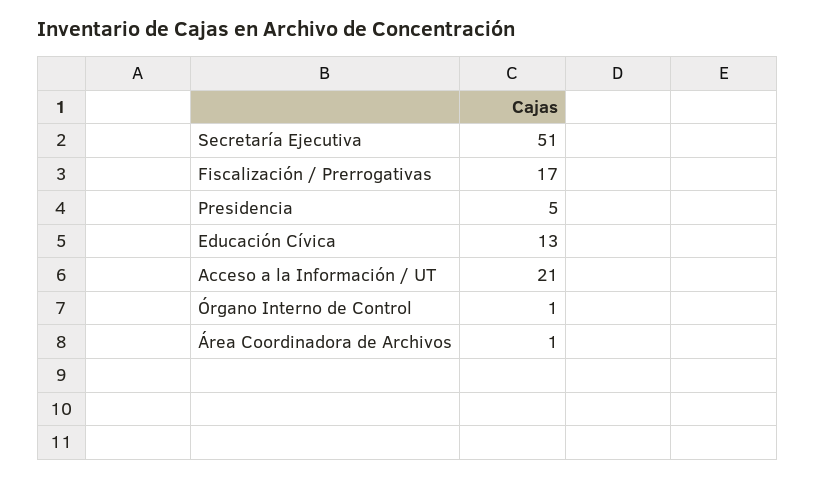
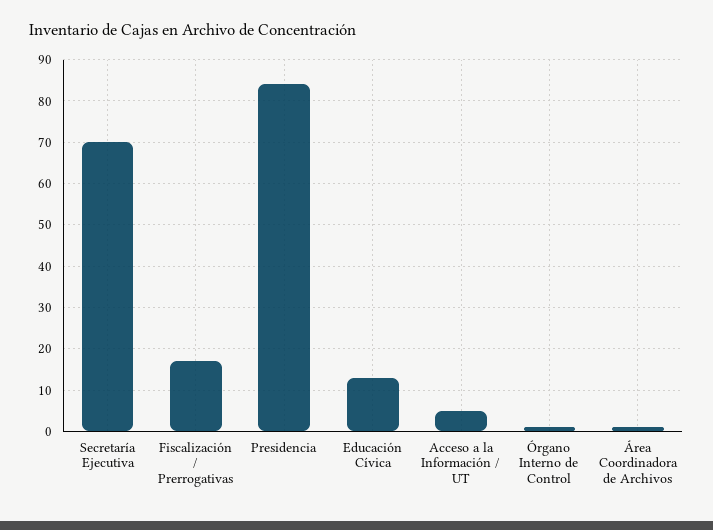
Secretaría Ejecutiva: 51 -> 70
Presidencia: 5 -> 85
Acceso a la Información / UT: 21 -> 5

